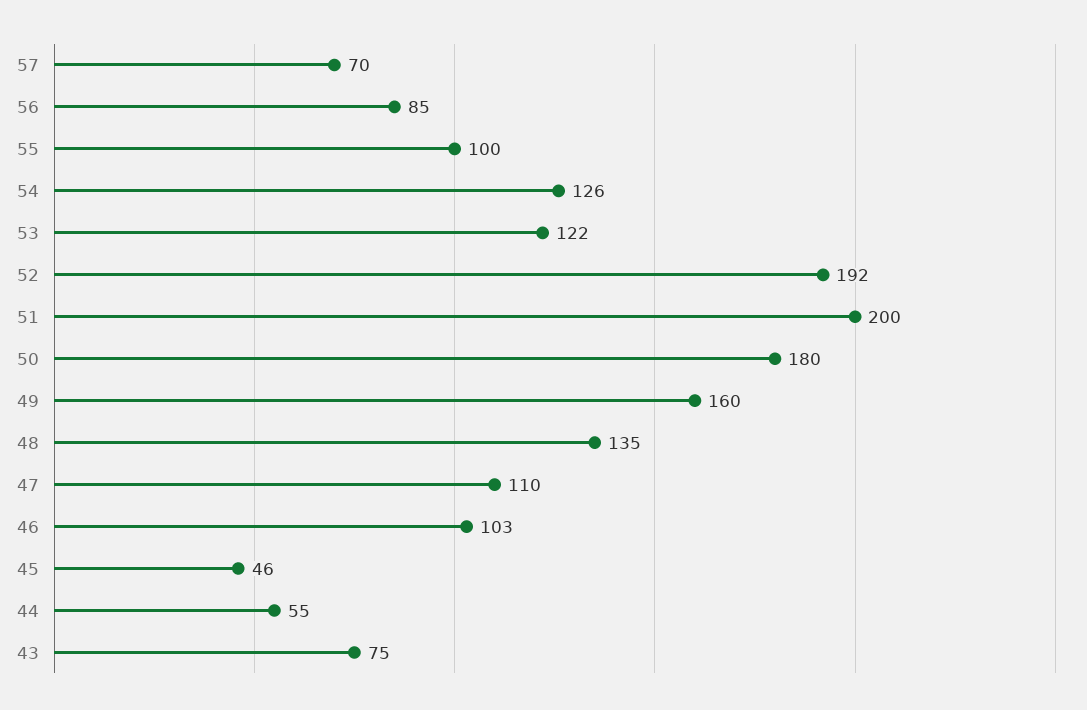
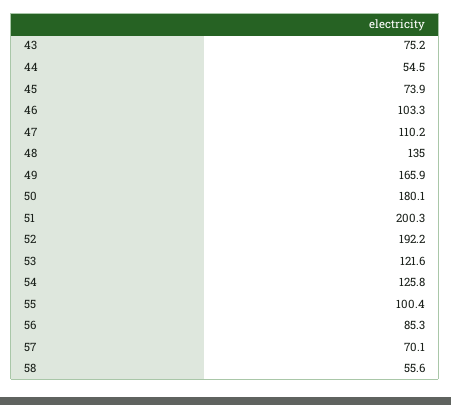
49: 160 -> 165.9
45: 46 -> 73.9
58: none -> 55.6

